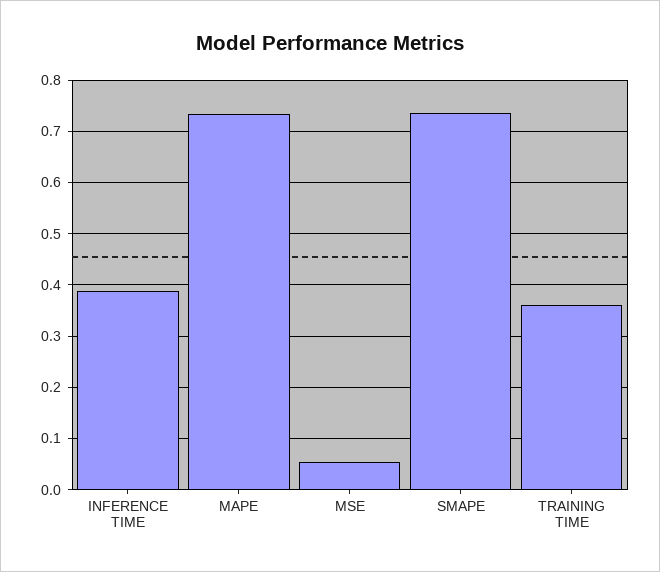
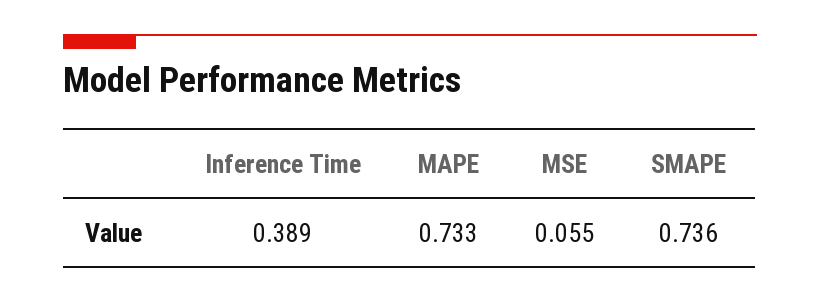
TRAINING TIME: 0.36 -> none

